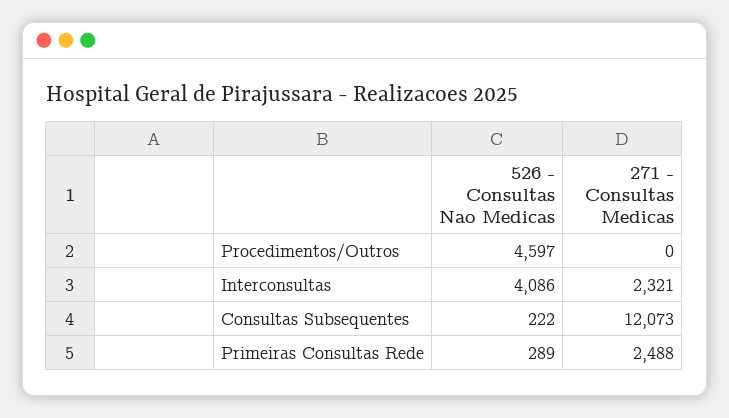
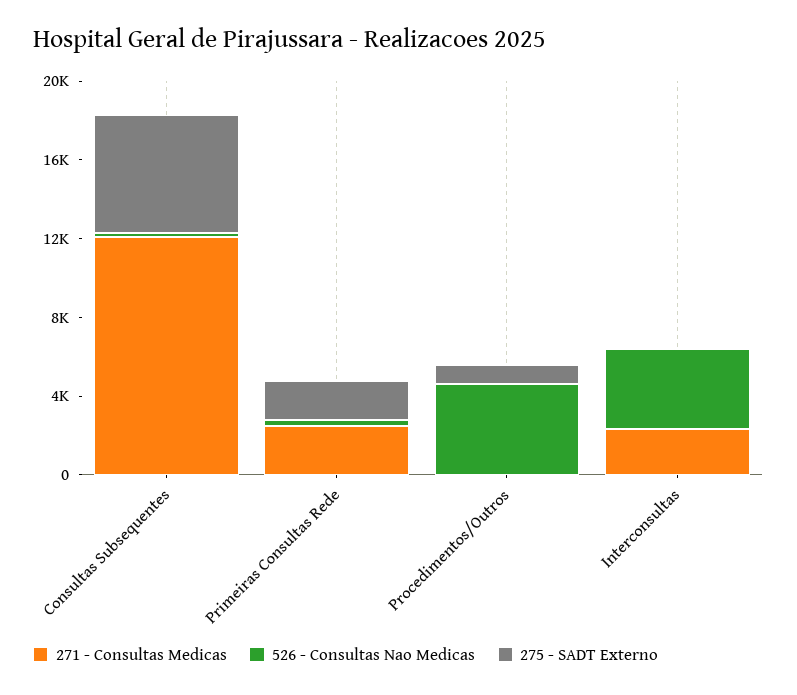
275 - SADT Externo, Consultas Subsequentes: none -> 6000
275 - SADT Externo, Primeiras Consultas Rede: none -> 2000
275 - SADT Externo, Procedimentos/Outros: none -> 1000
275 - SADT Externo, Interconsultas: none -> 0

